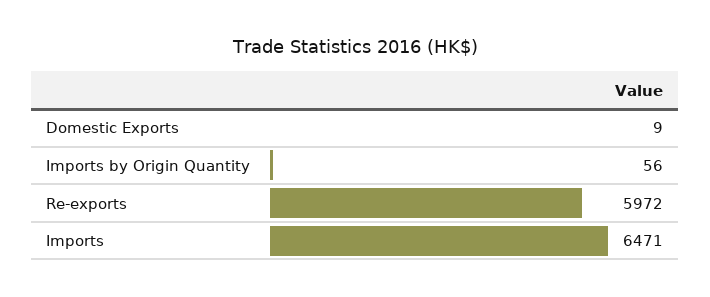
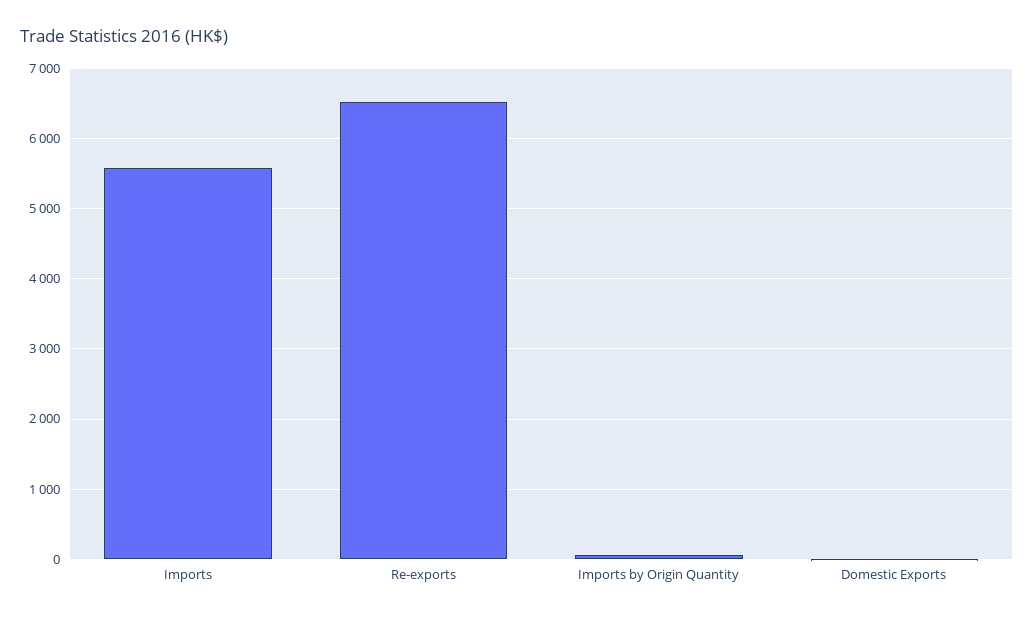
Re-exports: 5972 -> 6500
Imports: 6471 -> 5600

